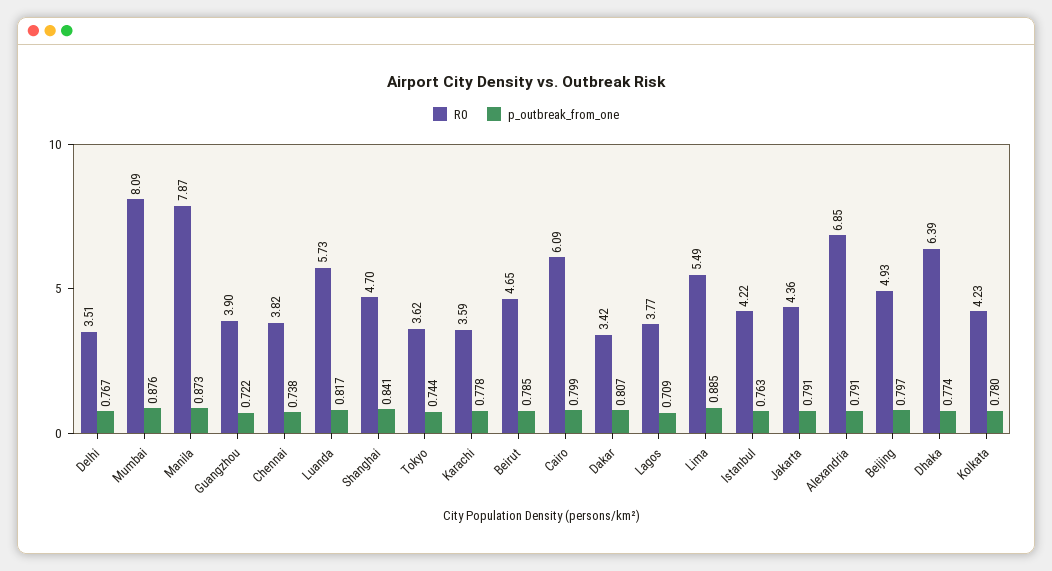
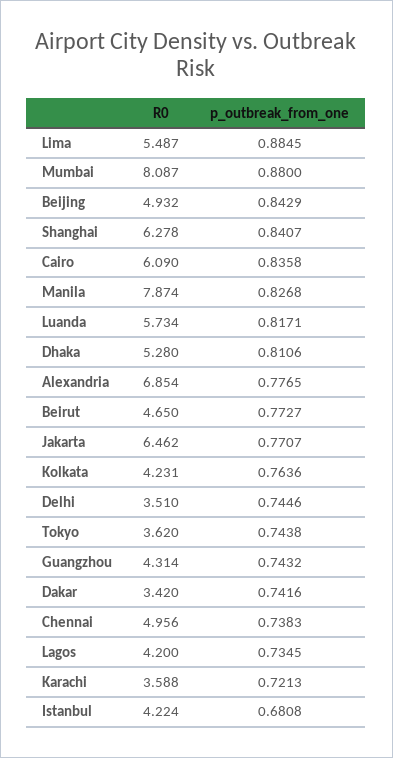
p_outbreak_from_one, Delhi: 0.767 -> 0.7446
p_outbreak_from_one, Mumbai: 0.876 -> 0.88
p_outbreak_from_one, Manila: 0.873 -> 0.8268
R0, Guangzhou: 3.9 -> 4.314
p_outbreak_from_one, Guangzhou: 0.722 -> 0.7432
R0, Chennai: 3.82 -> 4.956
R0, Shanghai: 4.7 -> 6.278
p_outbreak_from_one, Karachi: 0.778 -> 0.7213
p_outbreak_from_one, Beirut: 0.785 -> 0.7727
p_outbreak_from_one, Cairo: 0.799 -> 0.8358
p_outbreak_from_one, Dakar: 0.807 -> 0.7416
R0, Lagos: 3.77 -> 4.2
p_outbreak_from_one, Lagos: 0.709 -> 0.7345
p_outbreak_from_one, Istanbul: 0.763 -> 0.6808
R0, Jakarta: 4.36 -> 6.462
p_outbreak_from_one, Jakarta: 0.791 -> 0.7707
p_outbreak_from_one, Alexandria: 0.791 -> 0.7765
p_outbreak_from_one, Beijing: 0.797 -> 0.8429
R0, Dhaka: 6.39 -> 5.28
p_outbreak_from_one, Dhaka: 0.774 -> 0.8106
p_outbreak_from_one, Kolkata: 0.78 -> 0.7636

